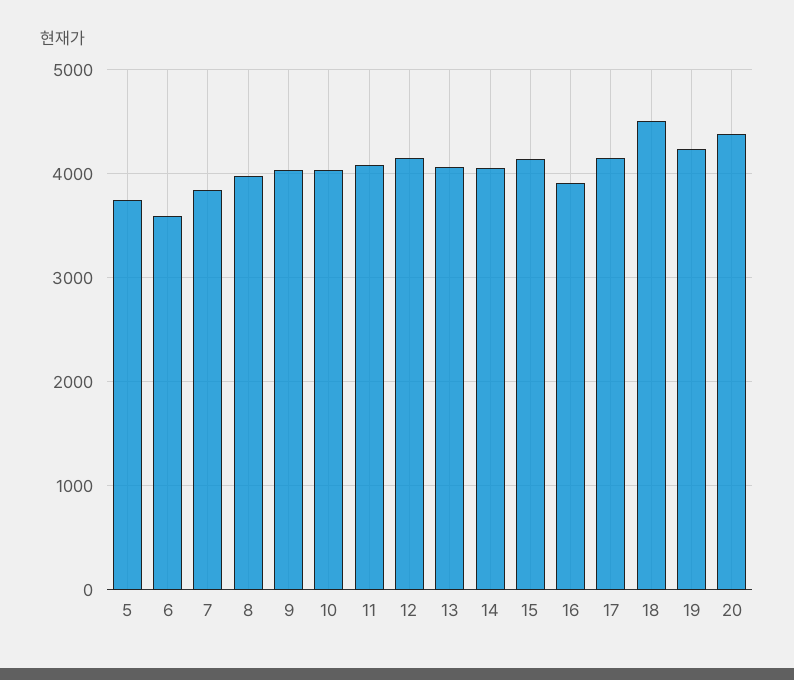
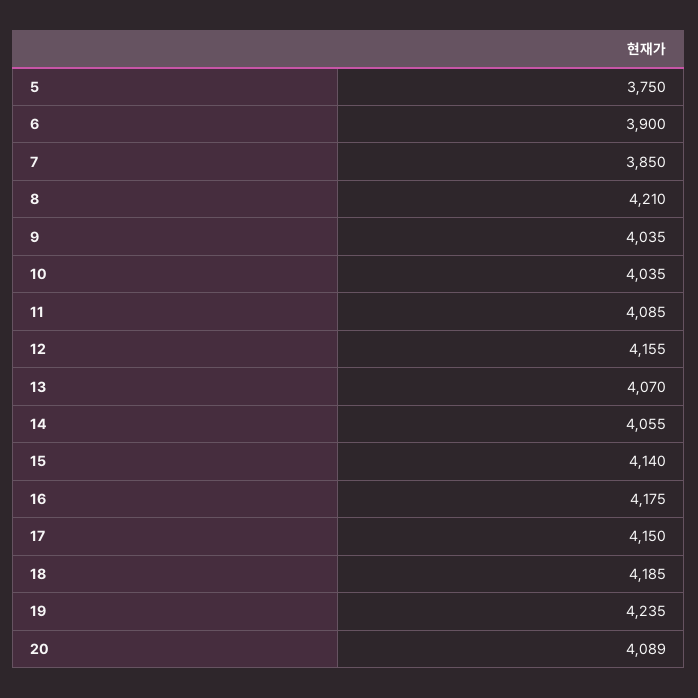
6: 3600 -> 3900
8: 4000 -> 4210
16: 3900 -> 4175
18: 4500 -> 4185
20: 4400 -> 4089

